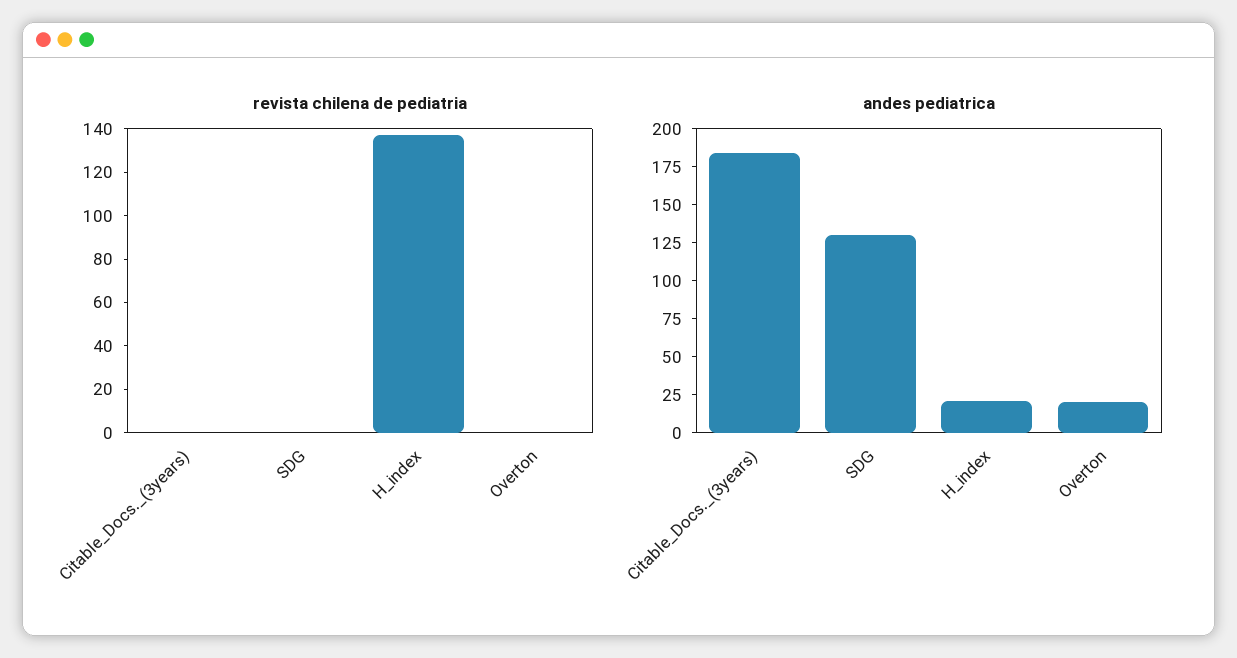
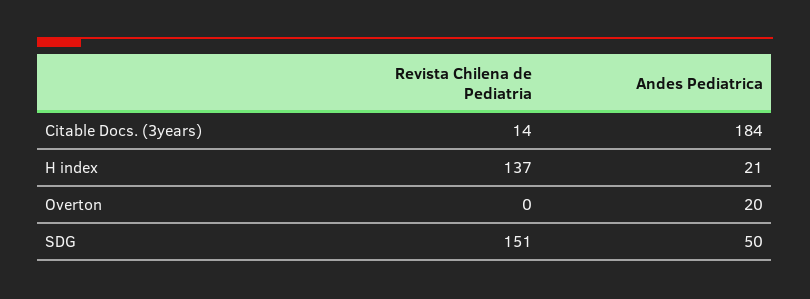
revista chilena de pediatria, Citable_Docs._(3years): 0 -> 14
revista chilena de pediatria, SDG: 0 -> 151
andes pediatrica, SDG: 125 -> 50

